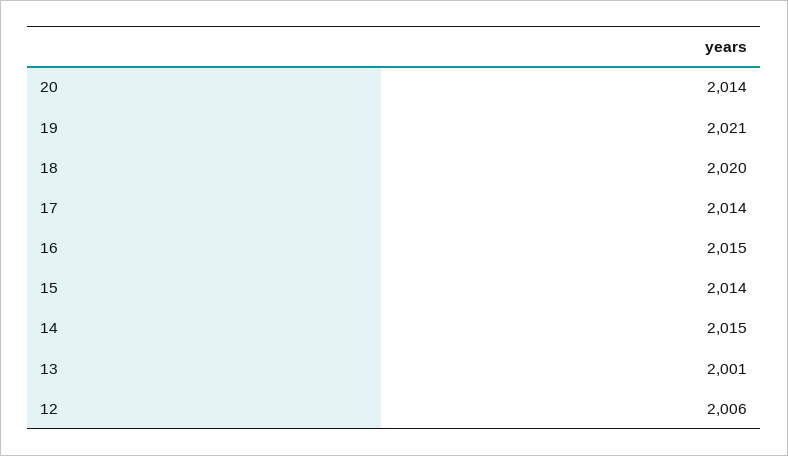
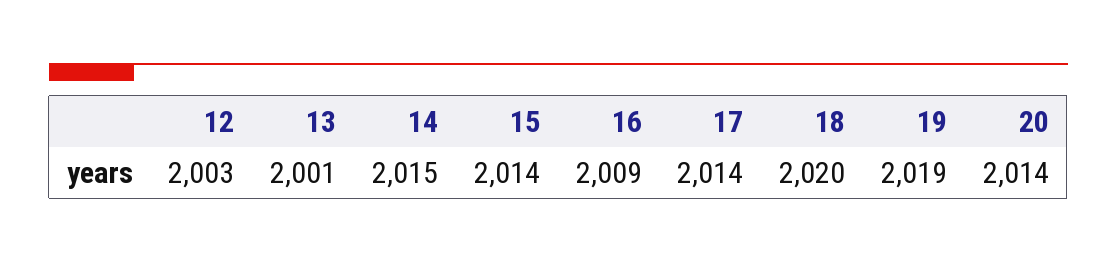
19: 2021 -> 2019
16: 2015 -> 2009
12: 2006 -> 2003

